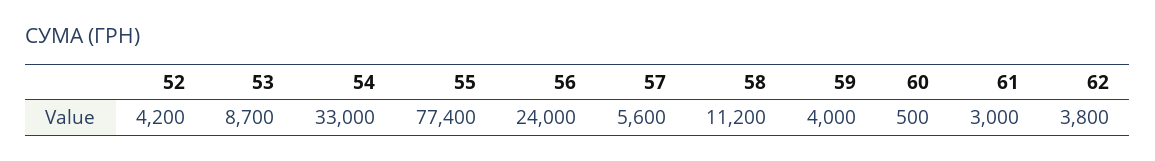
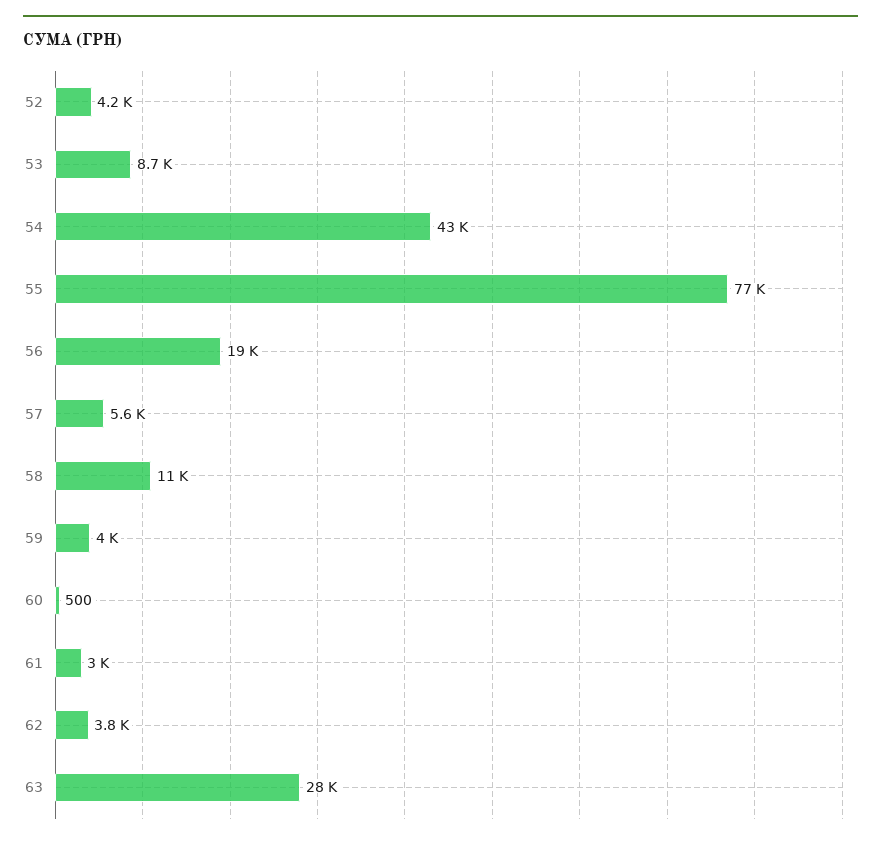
54: 33000 -> 43000
56: 24000 -> 19000
63: none -> 28000

